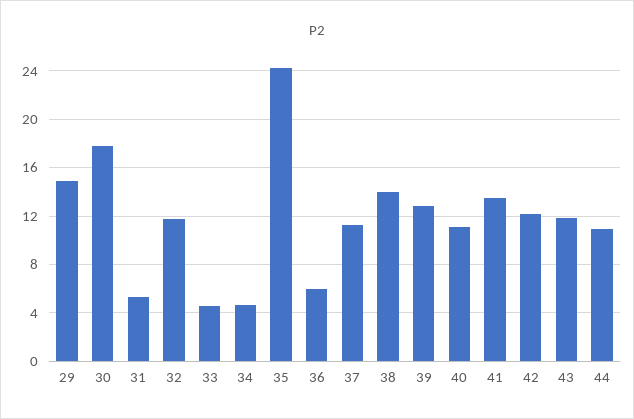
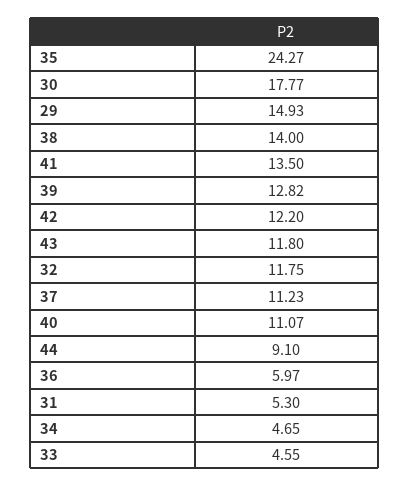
44: 11 -> 9.1

